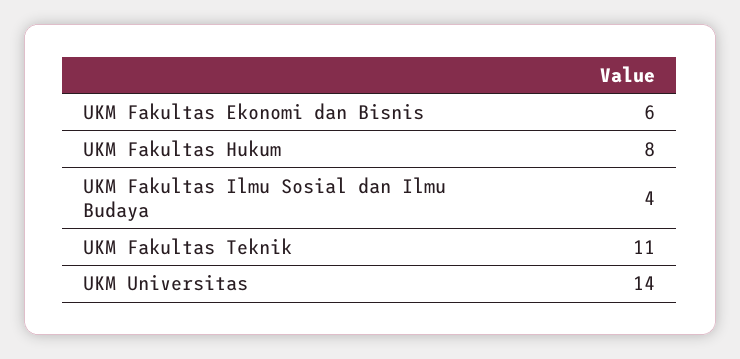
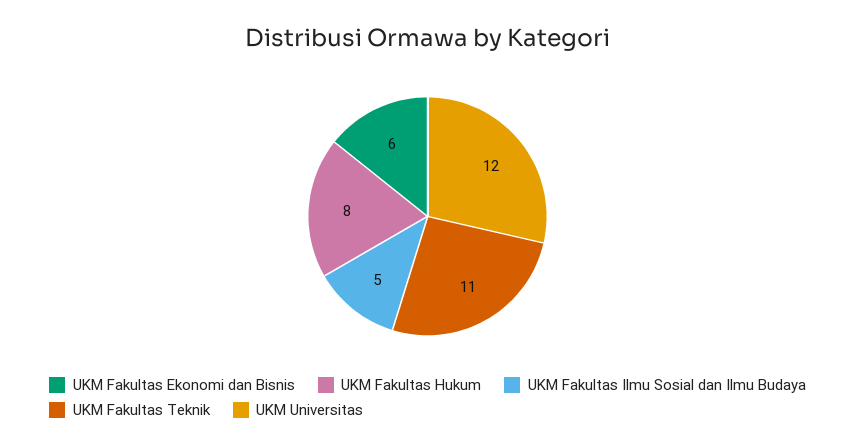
UKM Fakultas Ilmu Sosial dan Ilmu Budaya: 4 -> 5
UKM Universitas: 14 -> 12

